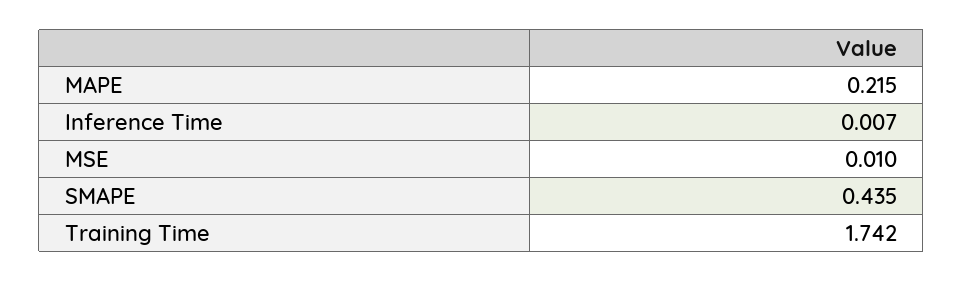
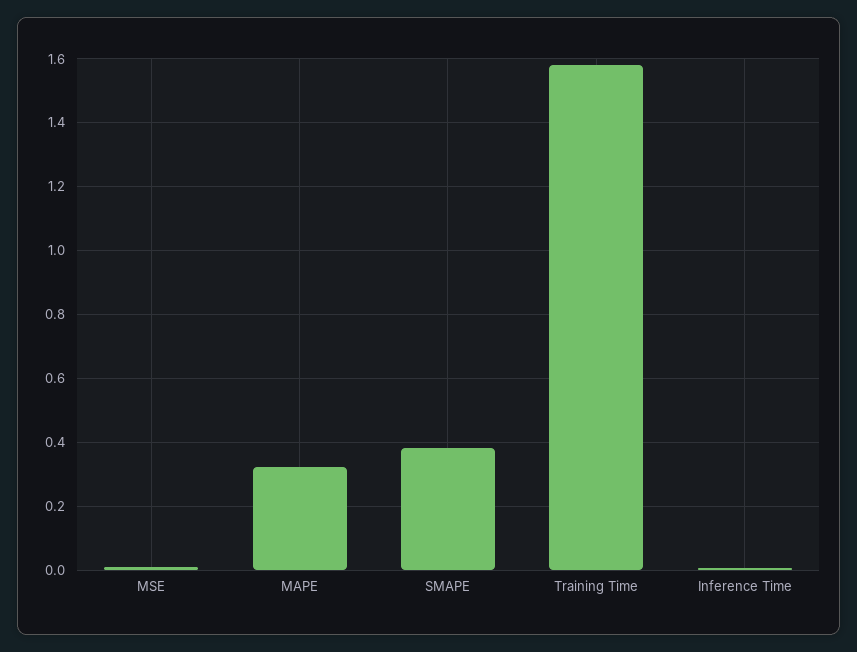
MAPE: 0.215 -> 0.32
SMAPE: 0.435 -> 0.38
Training Time: 1.742 -> 1.58

